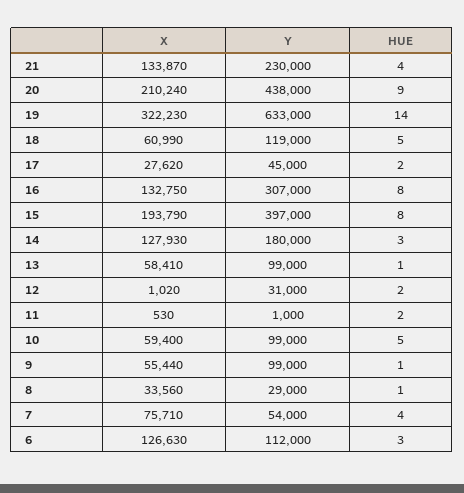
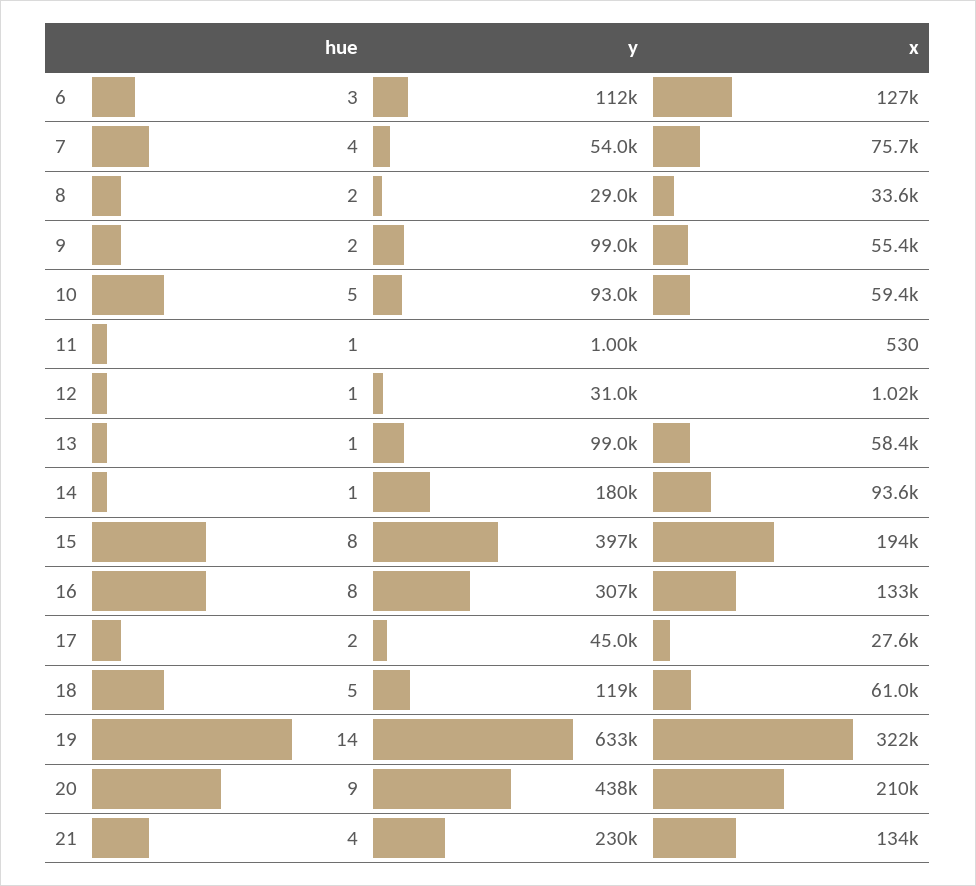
X, 14: 127930 -> 93600
HUE, 14: 3 -> 1
HUE, 12: 2 -> 1
HUE, 11: 2 -> 1
Y, 10: 99000 -> 93000
HUE, 9: 1 -> 2
HUE, 8: 1 -> 2

